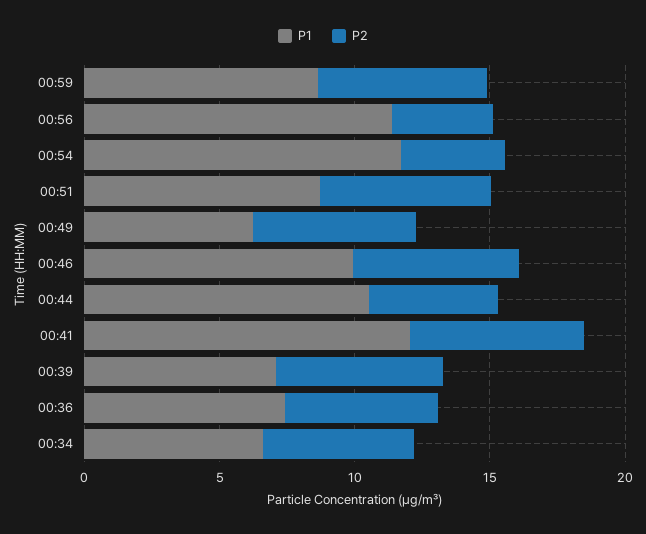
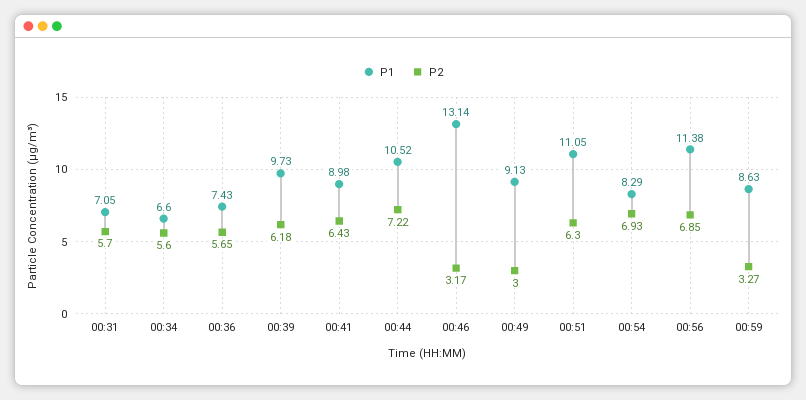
P2, 00:59: 6 -> 3.27
P2, 00:56: 4 -> 6.85
P1, 00:54: 12 -> 8.29
P2, 00:54: 4 -> 6.93
P1, 00:51: 9 -> 11.05
P1, 00:49: 6 -> 9.13
P2, 00:49: 6 -> 3
P1, 00:46: 10 -> 13.14
P2, 00:46: 6 -> 3.17
P2, 00:44: 5 -> 7.22
P1, 00:41: 12 -> 8.98
P1, 00:39: 7 -> 9.73
P1, 00:31: none -> 7.05
P2, 00:31: none -> 5.7

